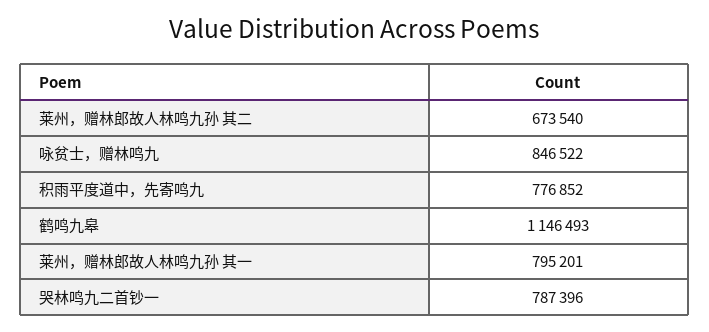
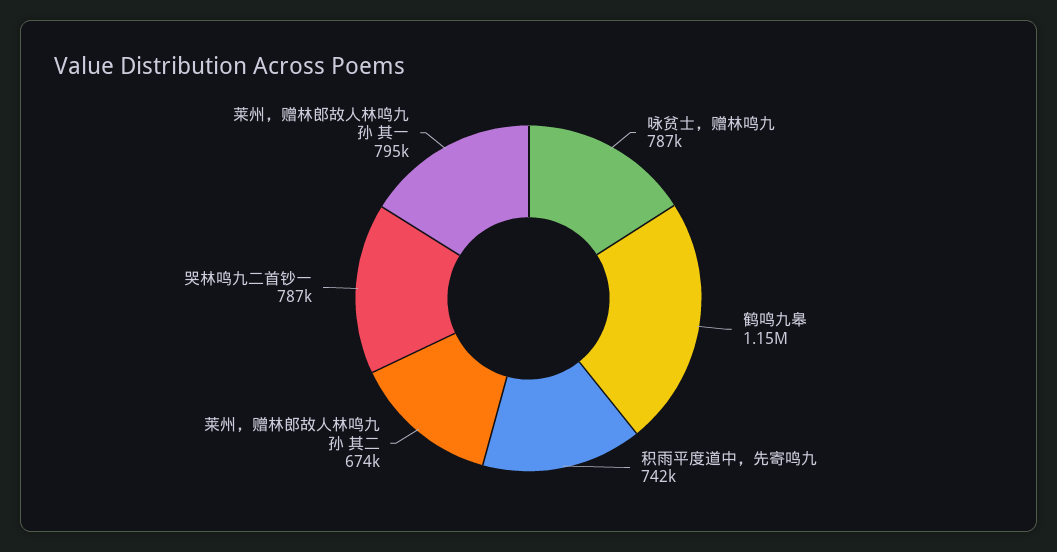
咏贫士，赠林鸣九: 846522 -> 787000
积雨平度道中，先寄鸣九: 776852 -> 742000

